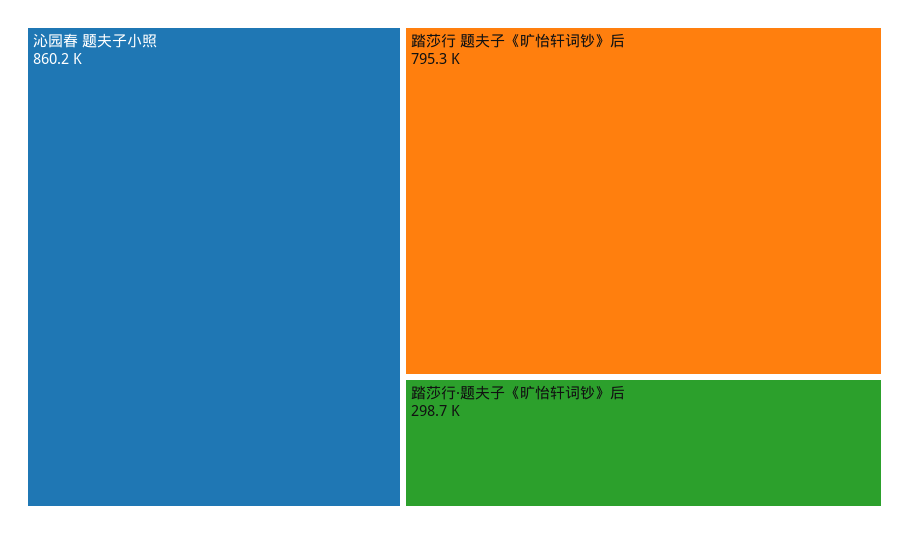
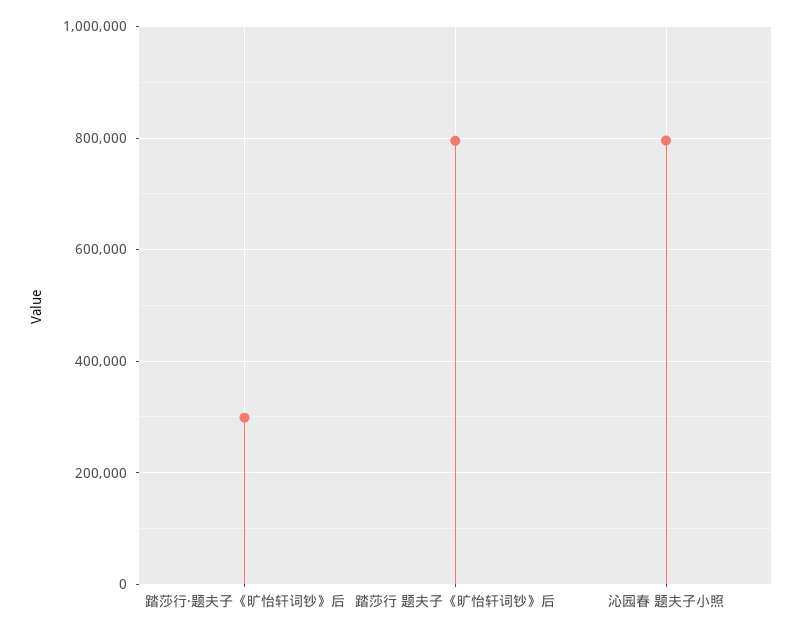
沁园春 题夫子小照: 860200 -> 800000

